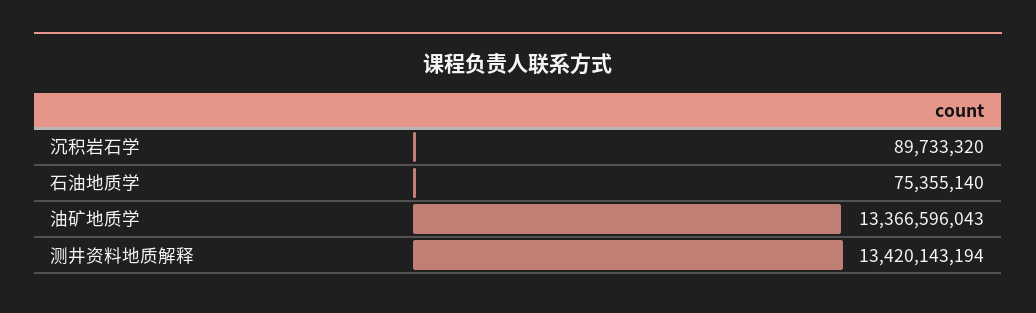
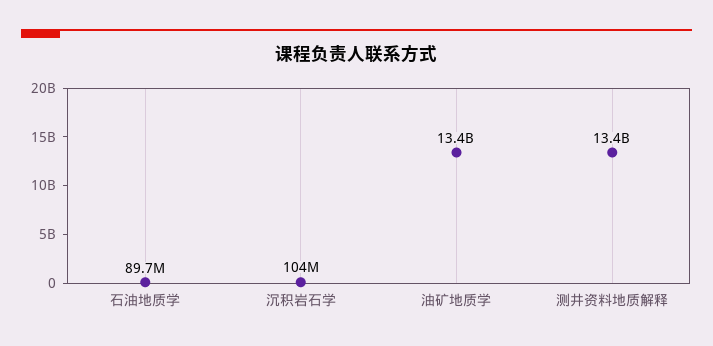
沉积岩石学: 89733320 -> 104000000
石油地质学: 75355140 -> 89700000

